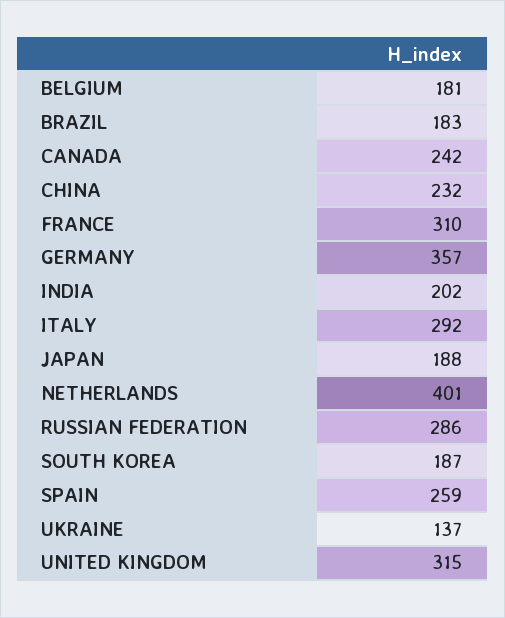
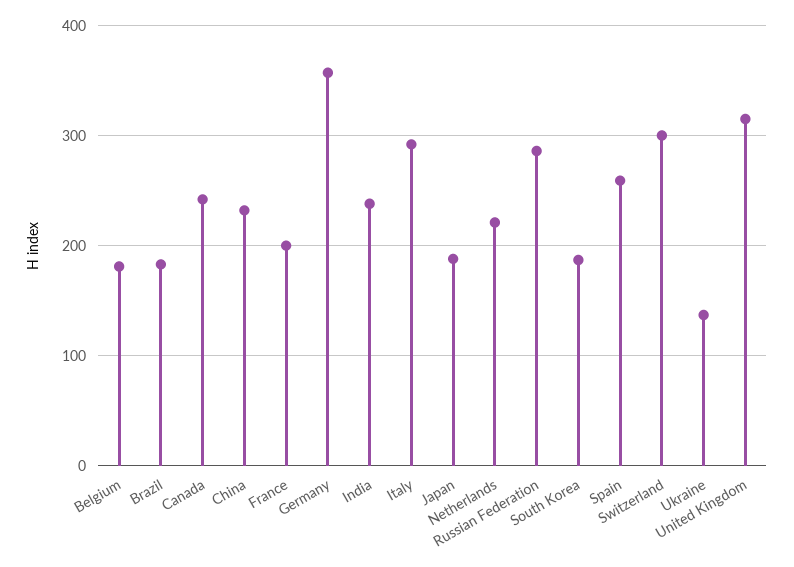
FRANCE: 310 -> 200
INDIA: 202 -> 240
NETHERLANDS: 401 -> 220
Switzerland: none -> 300

